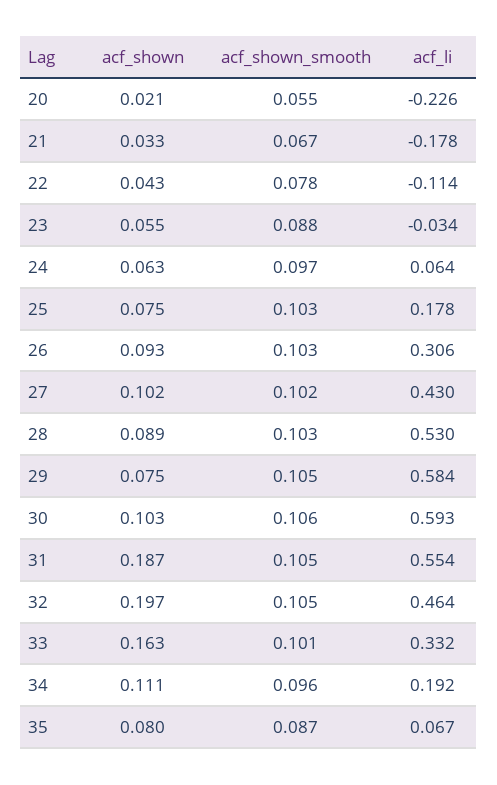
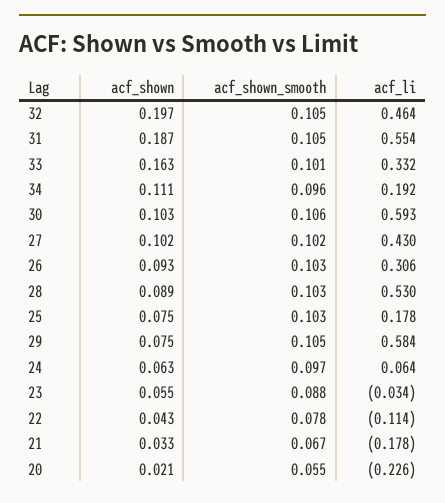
acf_shown, 35: 0.08 -> none
acf_shown_smooth, 35: 0.087 -> none
acf_li, 35: 0.067 -> none

